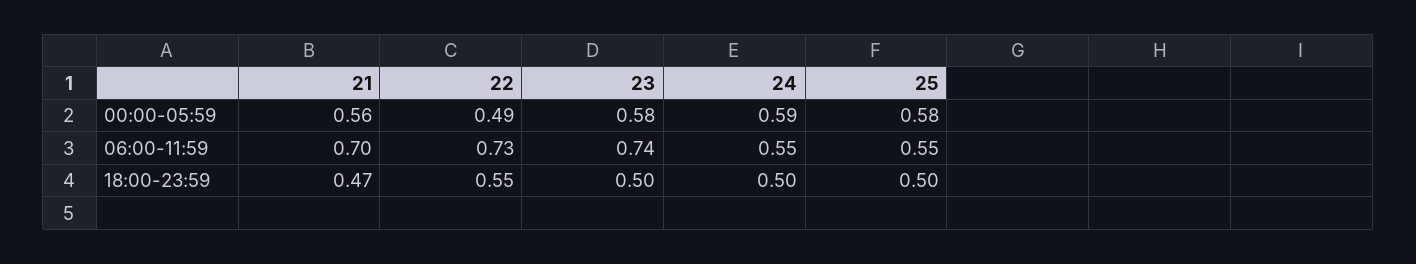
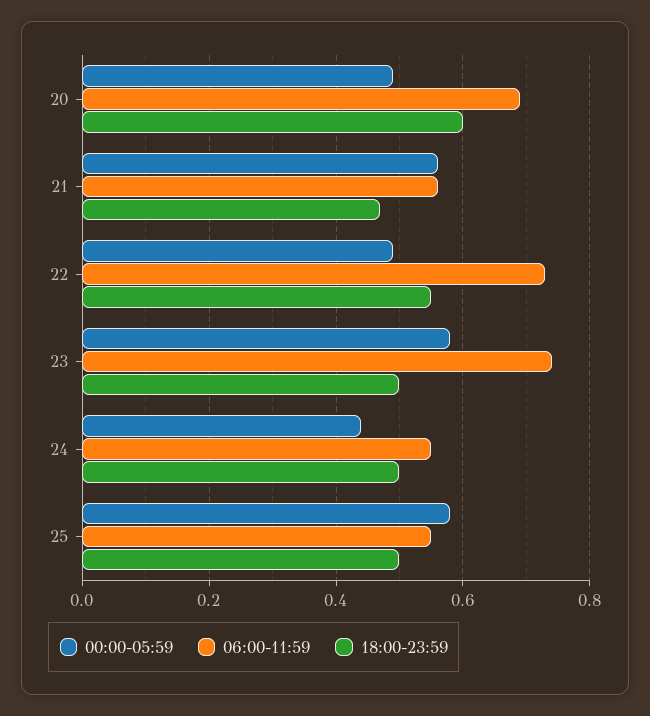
00:00-05:59, 24: 0.59 -> 0.45
06:00-11:59, 21: 0.7 -> 0.55
00:00-05:59, 20: none -> 0.5
06:00-11:59, 20: none -> 0.7
18:00-23:59, 20: none -> 0.6

